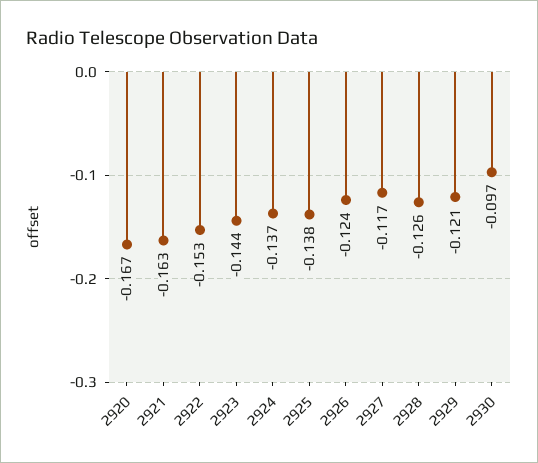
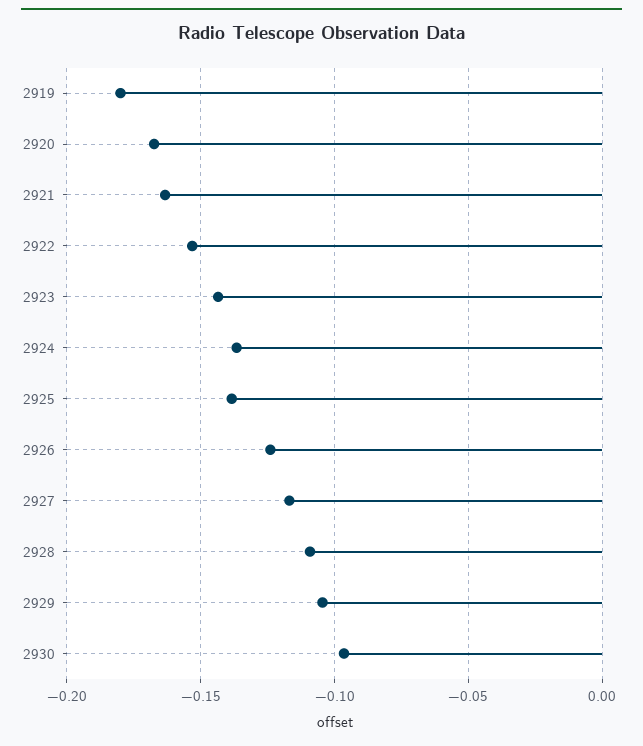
2928: -0.126 -> -0.11
2929: -0.121 -> -0.105
2919: none -> -0.18

